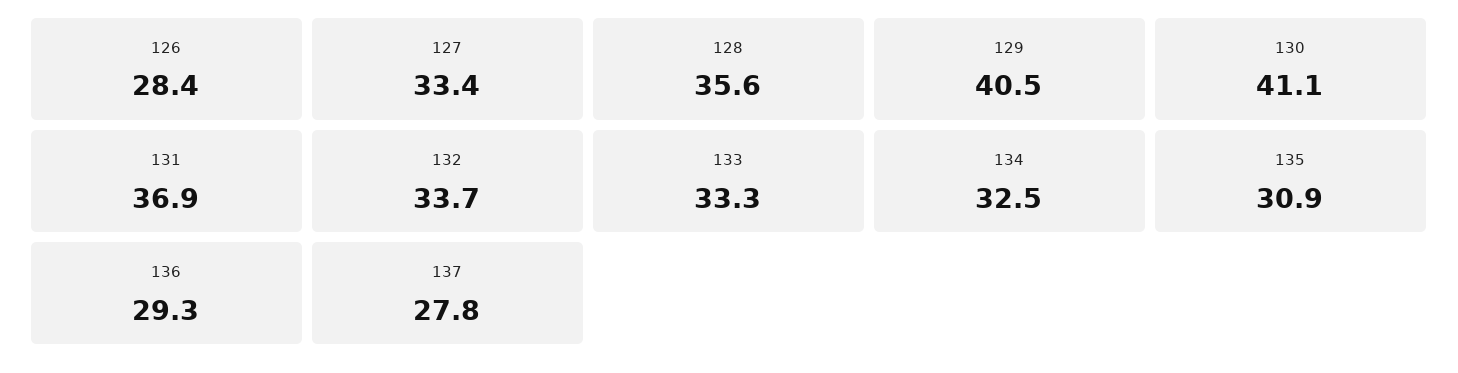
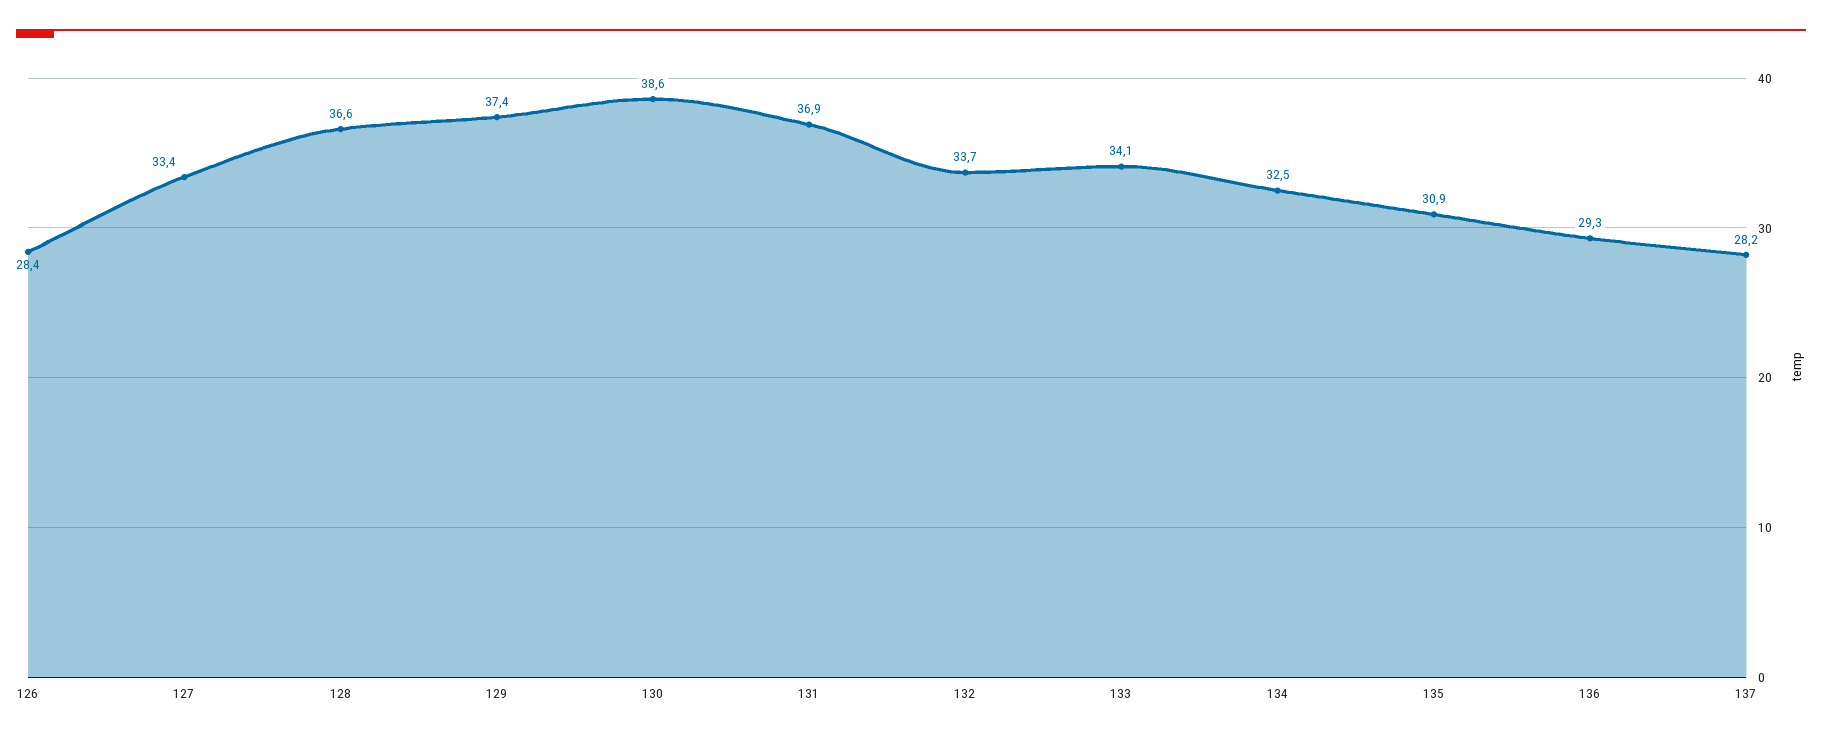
128: 35.6 -> 36.6
129: 40.5 -> 37.4
130: 41.1 -> 38.6
133: 33.3 -> 34.1
137: 27.8 -> 28.2

